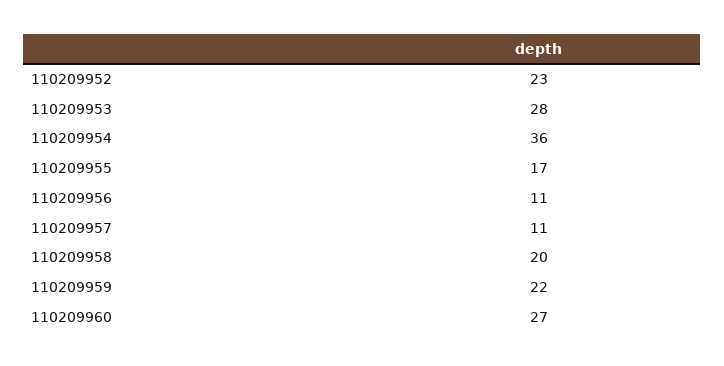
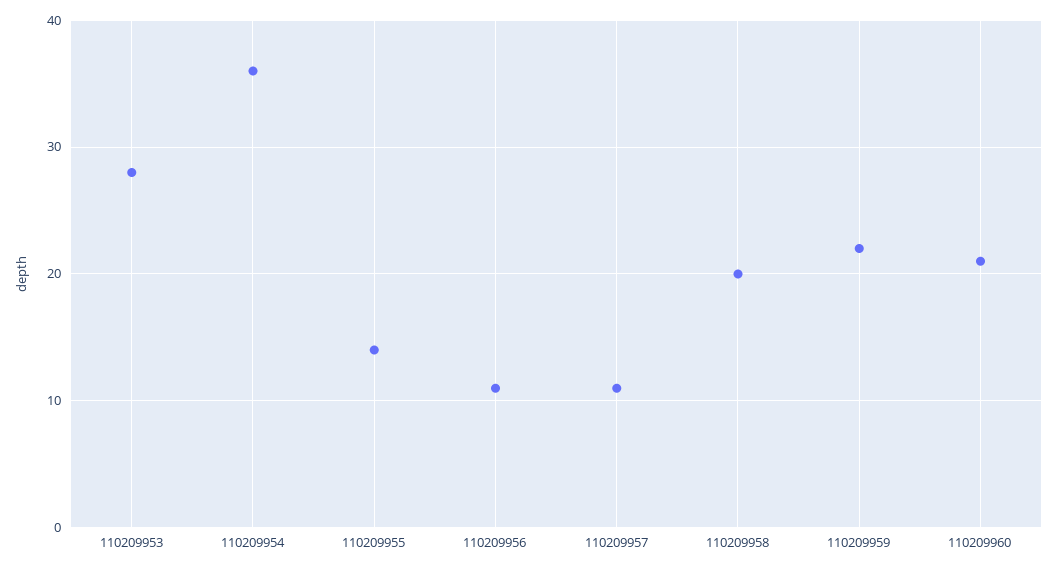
110209952: 23 -> none
110209955: 17 -> 14
110209960: 27 -> 21

